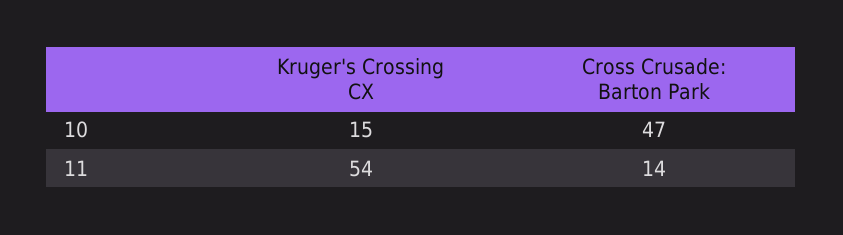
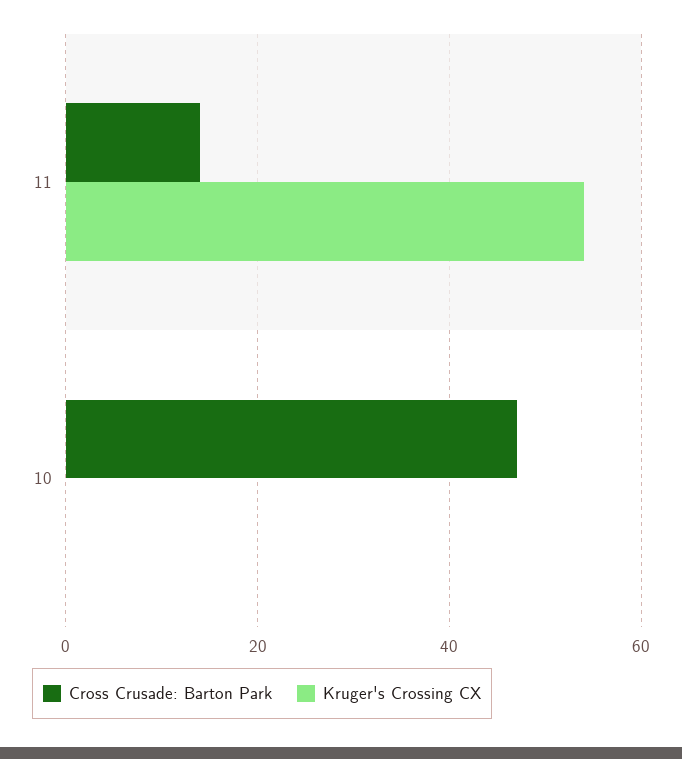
Kruger's Crossing CX, 10: 15 -> 0

